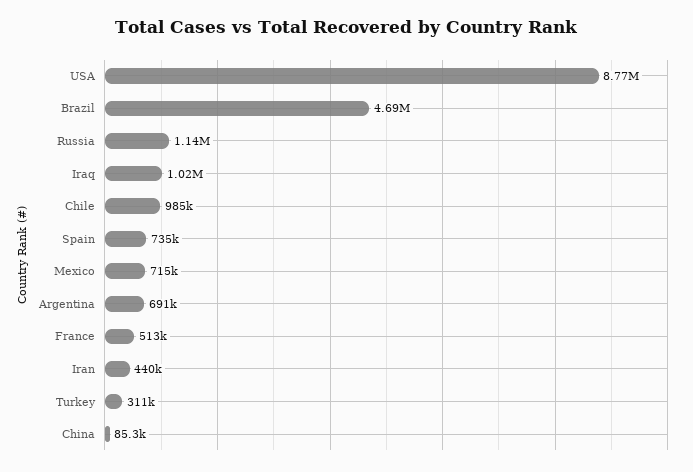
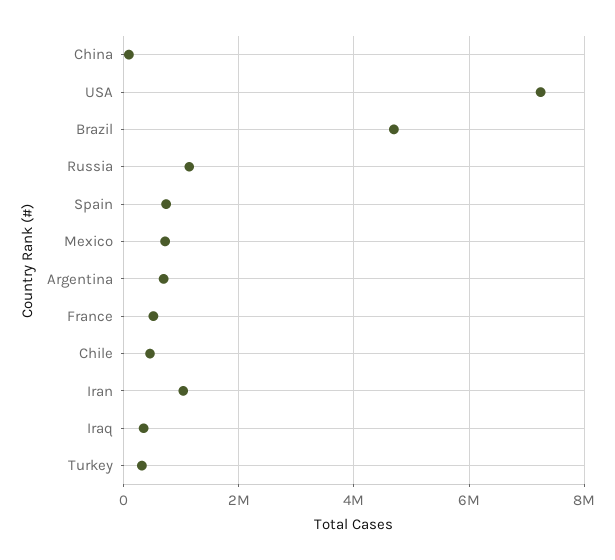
USA: 8770000 -> 7200000
Iraq: 1020000 -> 400000
Chile: 985000 -> 400000
Iran: 440000 -> 1000000

